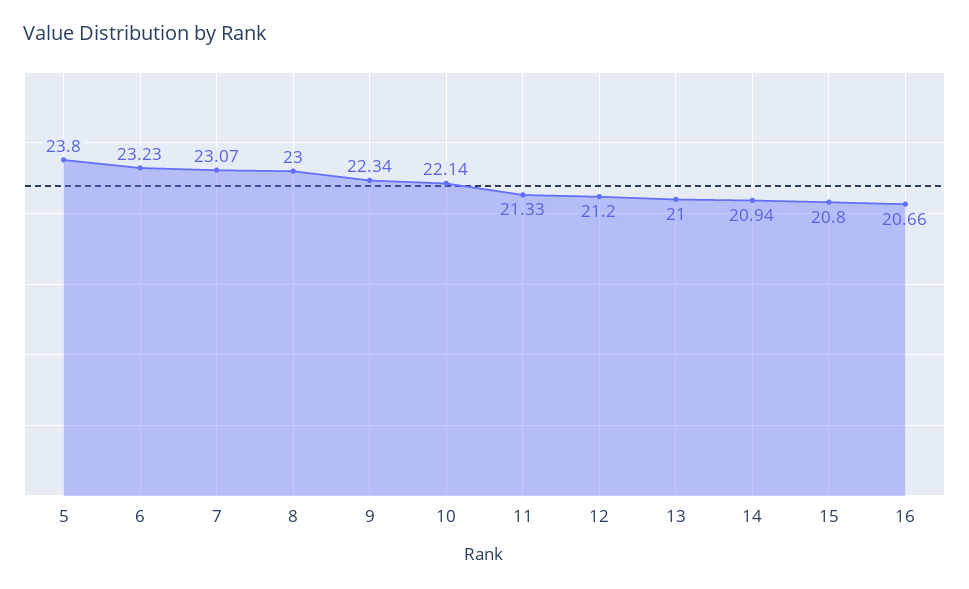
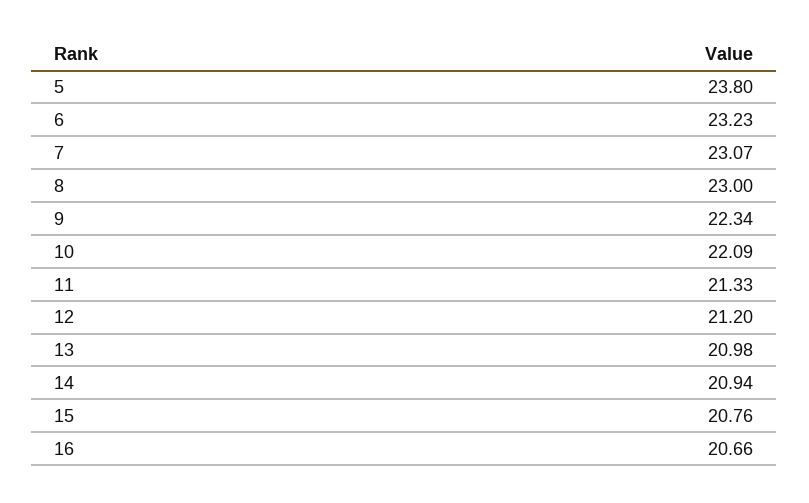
10: 22.14 -> 22.09
13: 21 -> 20.98
15: 20.8 -> 20.76

